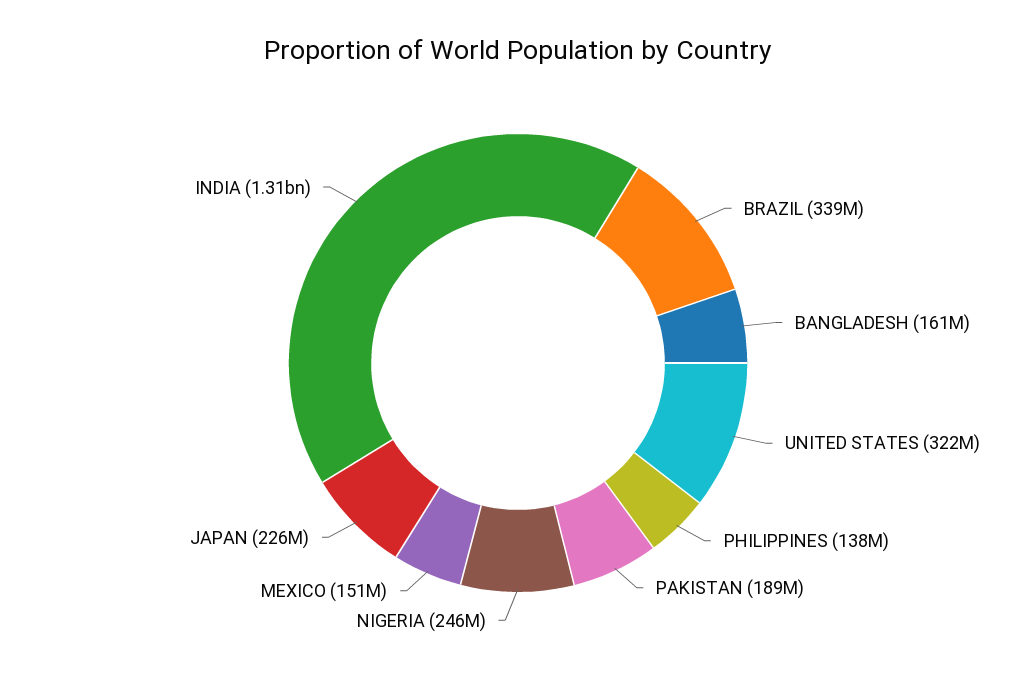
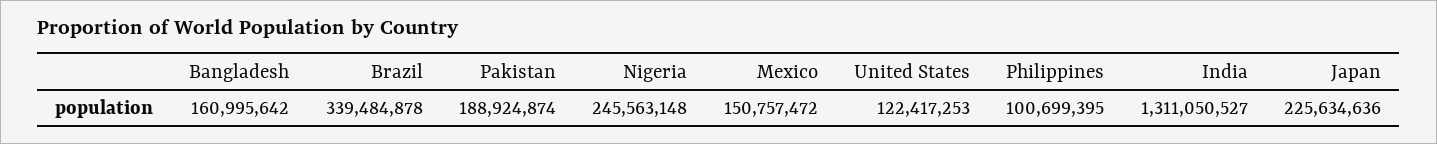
UNITED STATES: 322000000 -> 122417253
PHILIPPINES: 138000000 -> 100699395

